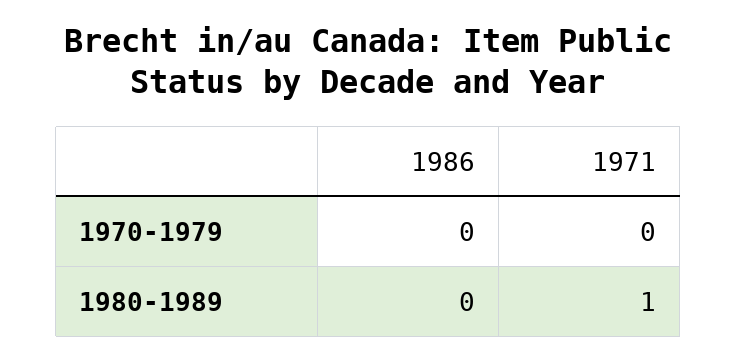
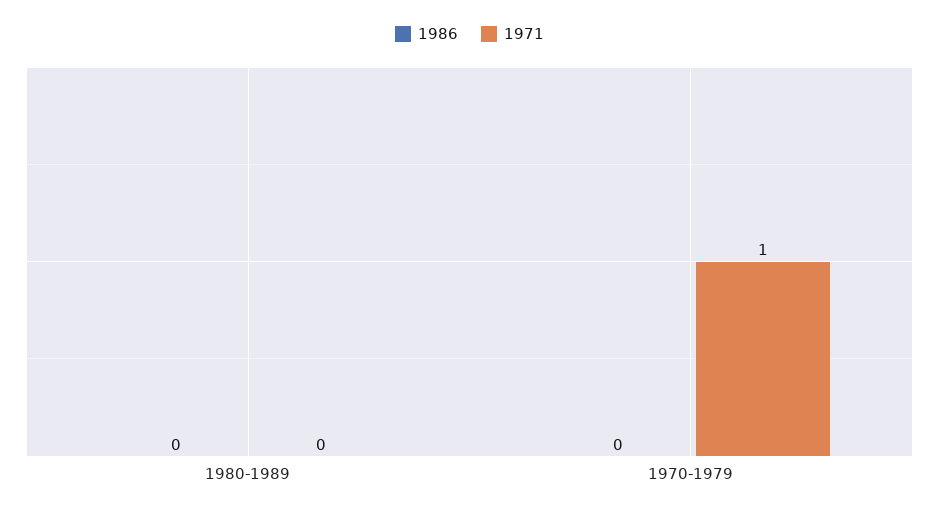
1971, 1970-1979: 0 -> 1
1971, 1980-1989: 1 -> 0

